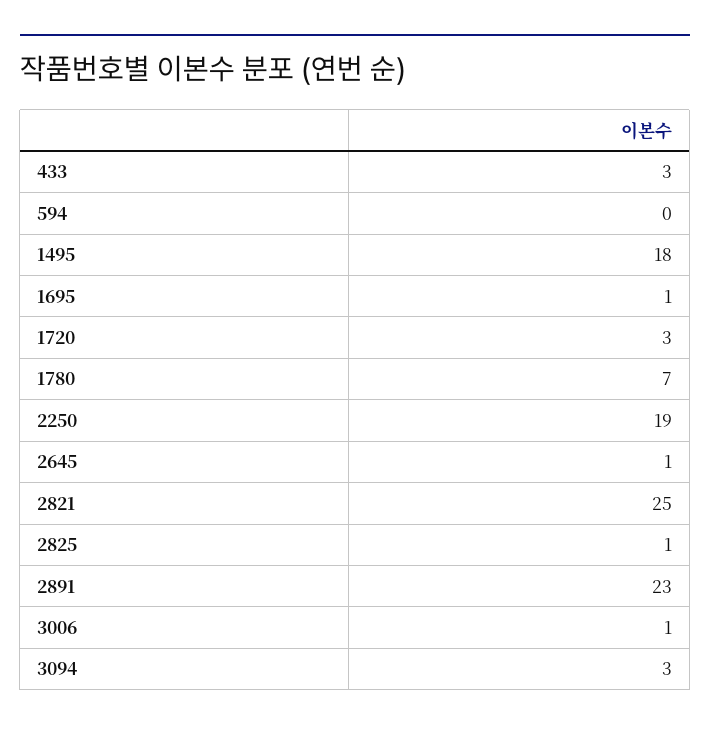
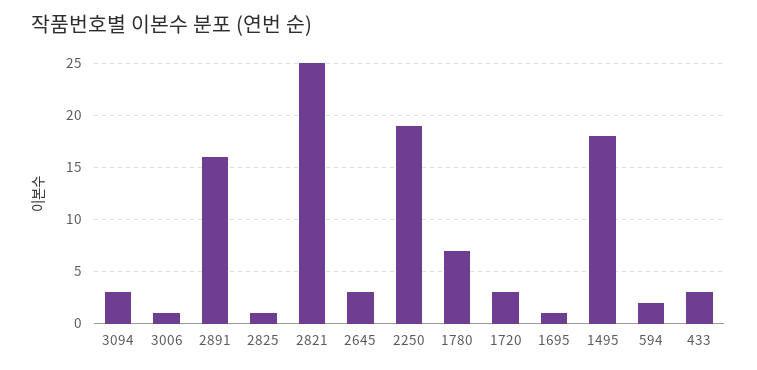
594: 0 -> 2
2645: 1 -> 3
2891: 23 -> 16

